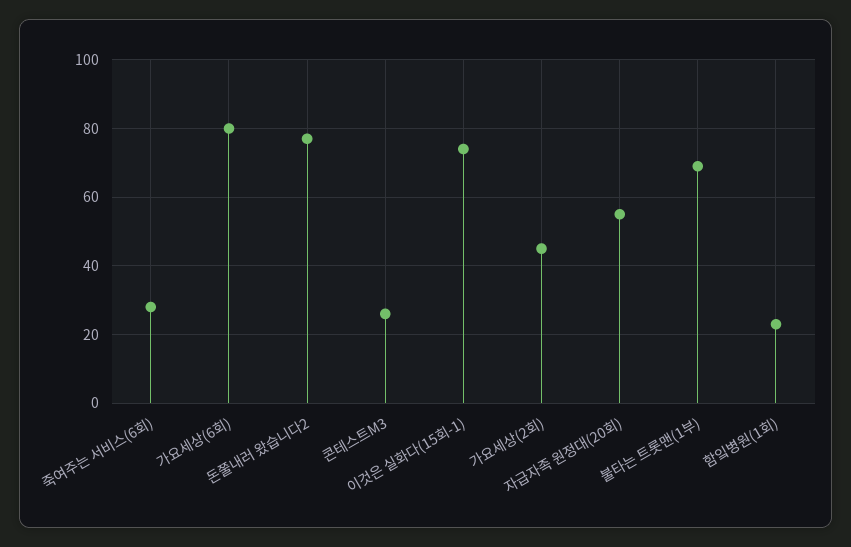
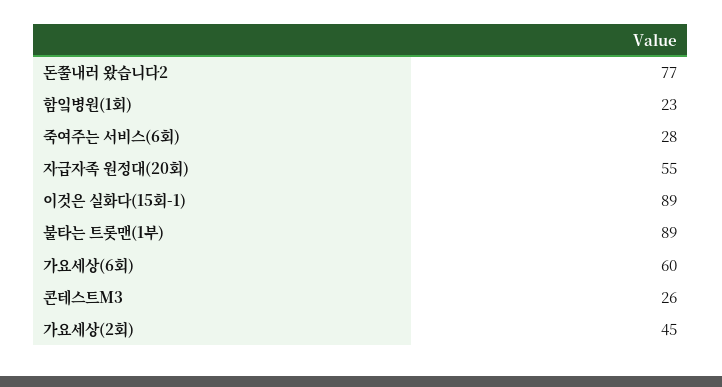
가요세상(6회): 80 -> 60
이것은 실화다(15회-1): 75 -> 89
불타는 트롯맨(1부): 70 -> 89

